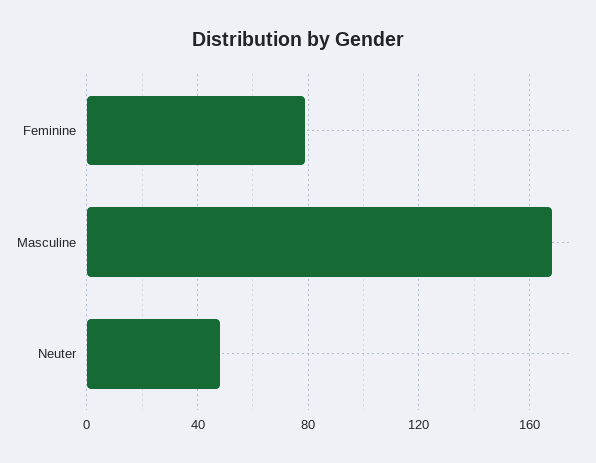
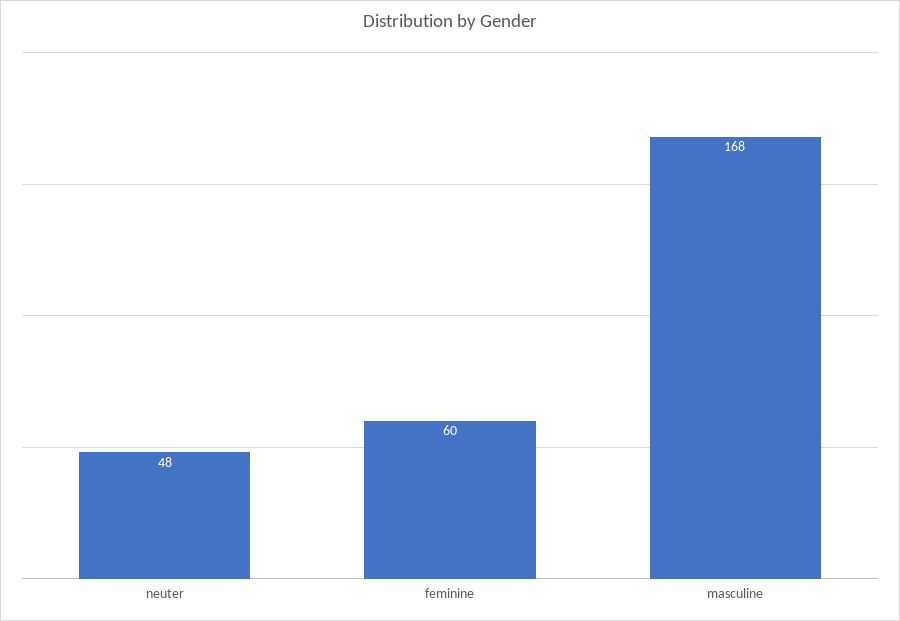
Feminine: 80 -> 60

